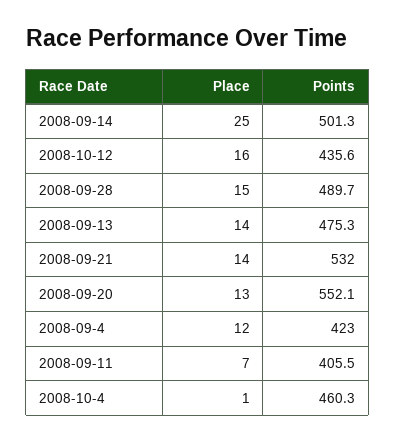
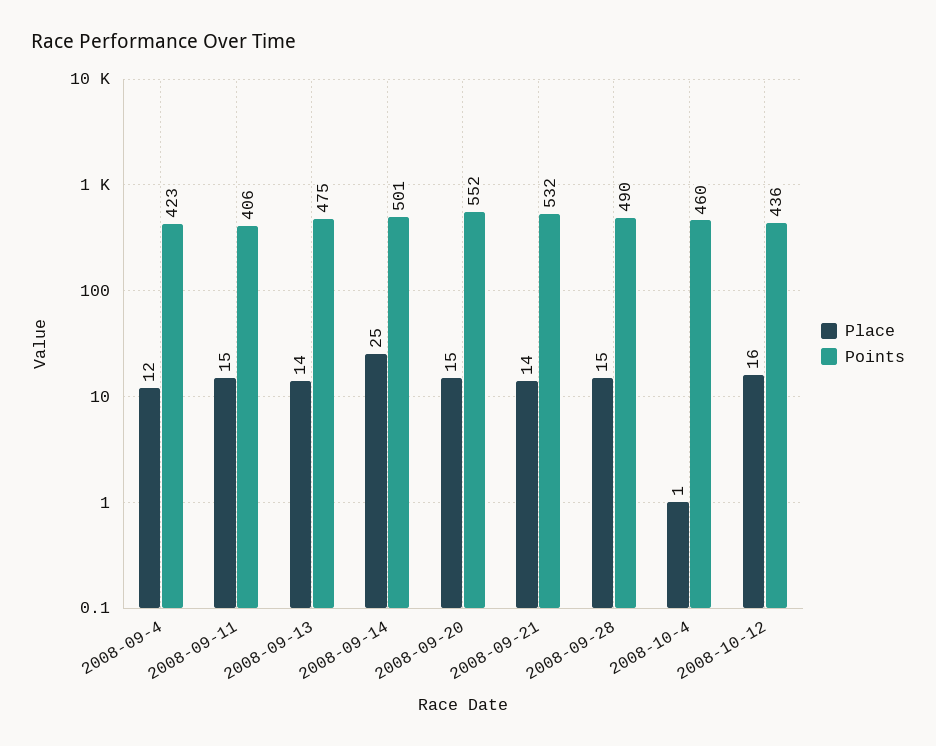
Place, 2008-09-20: 13 -> 15
Place, 2008-09-11: 7 -> 15

